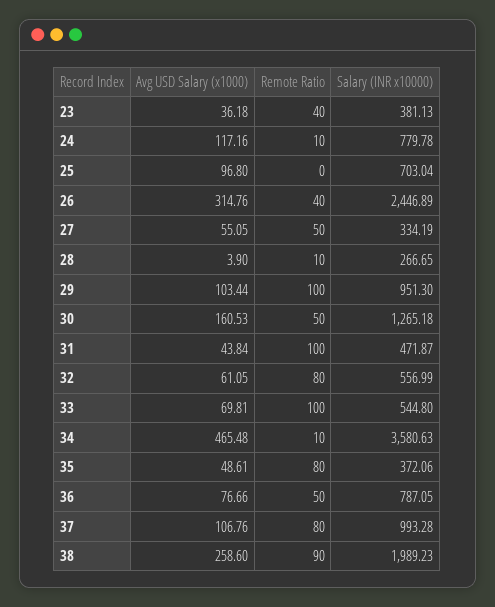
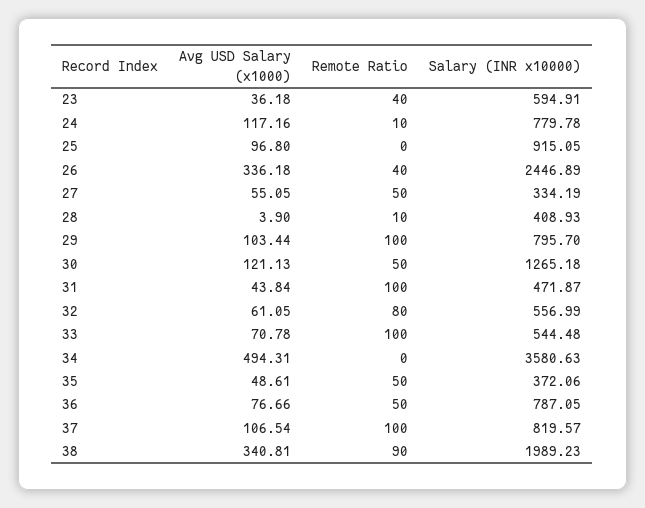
Salary (INR x10000), 23: 381.13 -> 594.91
Salary (INR x10000), 25: 703.04 -> 915.05
Avg USD Salary (x1000), 26: 314.76 -> 336.18
Salary (INR x10000), 28: 266.65 -> 408.93
Salary (INR x10000), 29: 951.3 -> 795.7
Avg USD Salary (x1000), 30: 160.53 -> 121.13
Avg USD Salary (x1000), 33: 69.81 -> 70.78
Salary (INR x10000), 33: 544.8 -> 544.48
Avg USD Salary (x1000), 34: 465.48 -> 494.31
Remote Ratio, 34: 10 -> 0
Remote Ratio, 35: 80 -> 50
Avg USD Salary (x1000), 37: 106.76 -> 106.54
Remote Ratio, 37: 80 -> 100
Salary (INR x10000), 37: 993.28 -> 819.57
Avg USD Salary (x1000), 38: 258.6 -> 340.81

